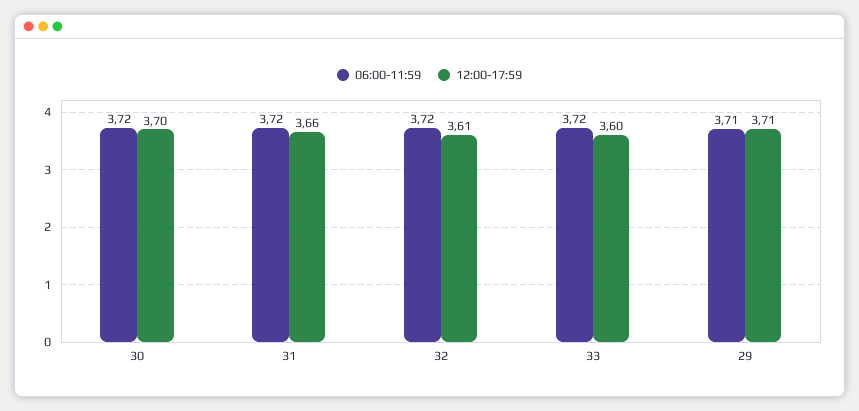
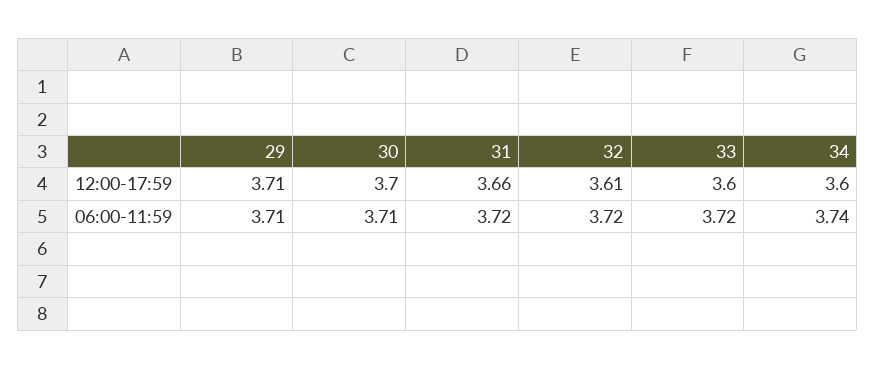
06:00-11:59, 30: 3.72 -> 3.71
12:00-17:59, 34: none -> 3.6
06:00-11:59, 34: none -> 3.74

